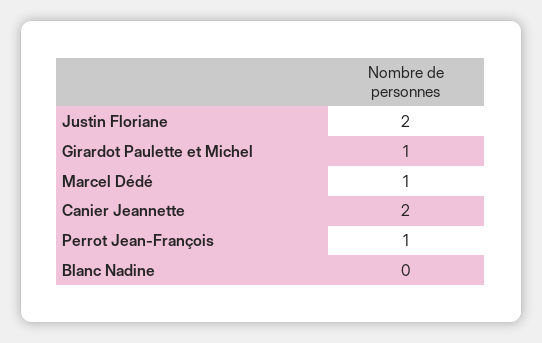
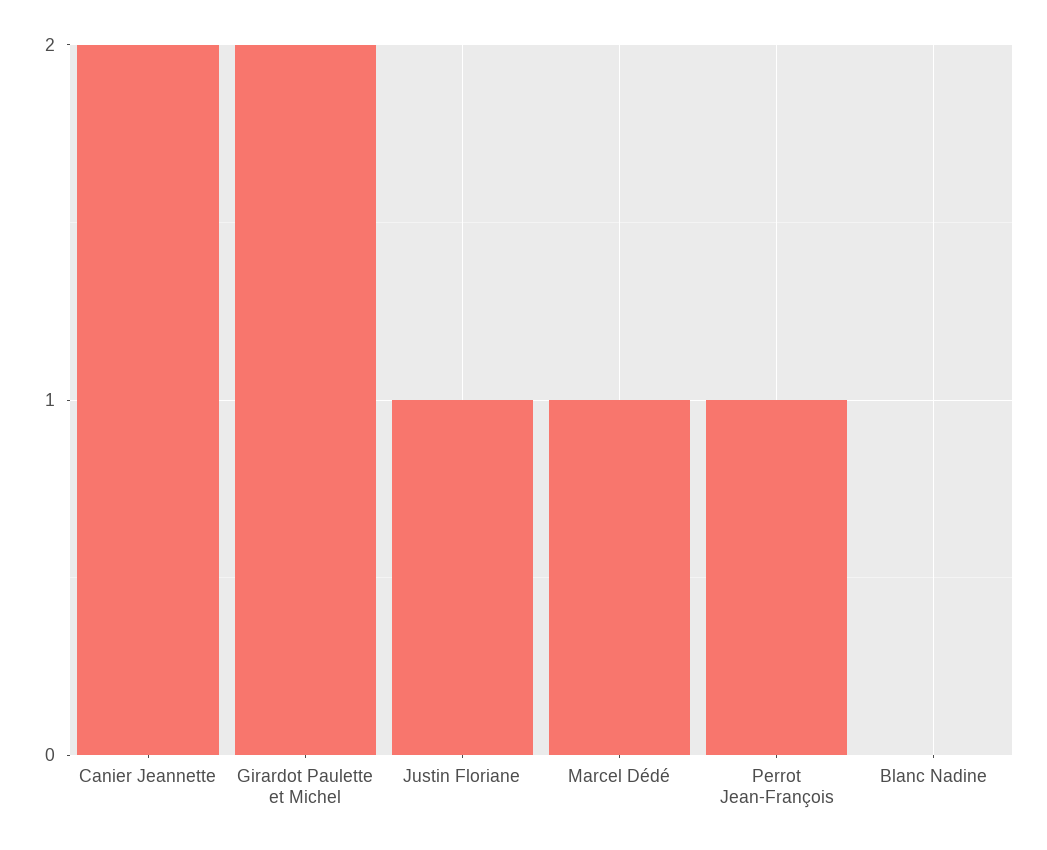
Justin Floriane: 2 -> 1
Girardot Paulette et Michel: 1 -> 2

